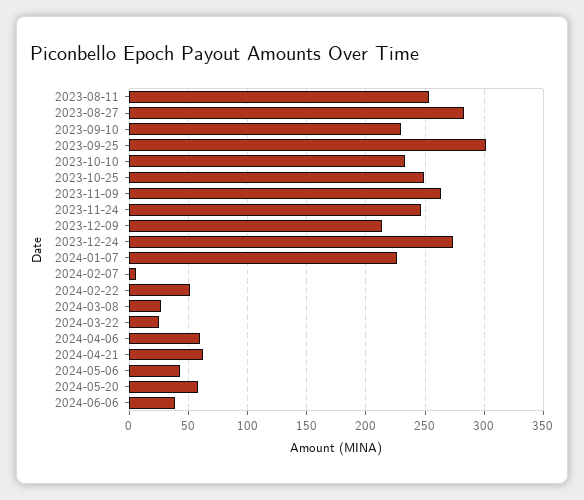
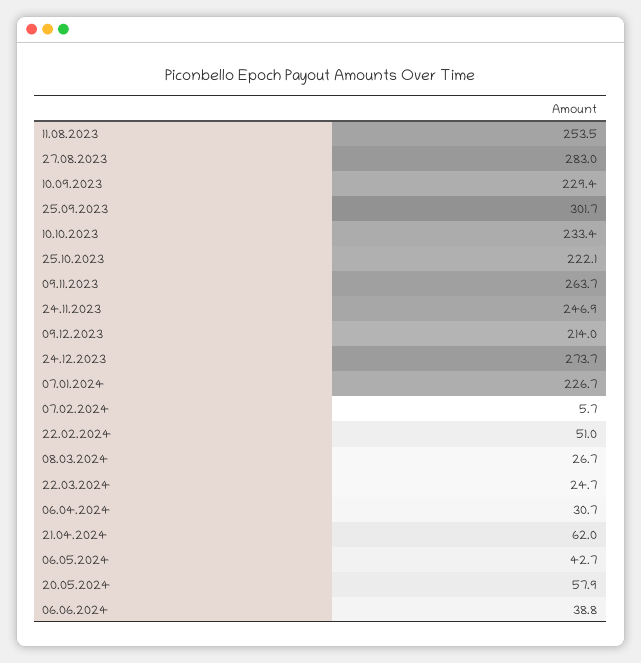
2023-10-25: 250 -> 222.1
2024-04-06: 60 -> 30.7

